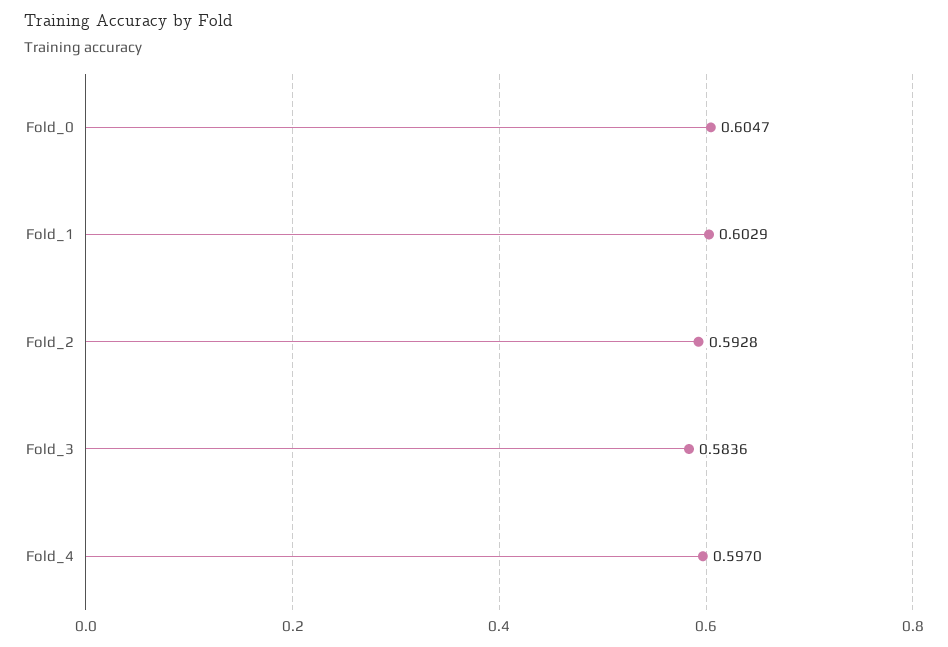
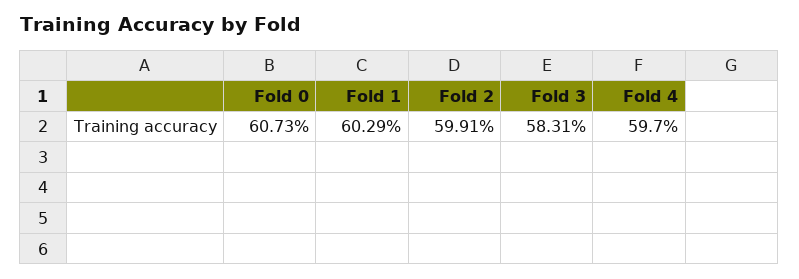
Fold_0: 0.6047 -> 0.6073
Fold_2: 0.5928 -> 0.5991
Fold_3: 0.5836 -> 0.5831

